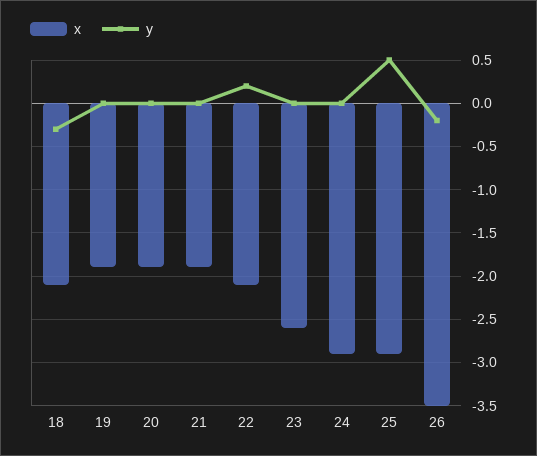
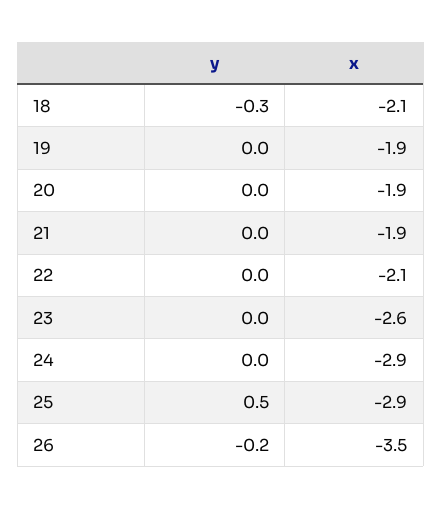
y, 22: 0.2 -> 0

